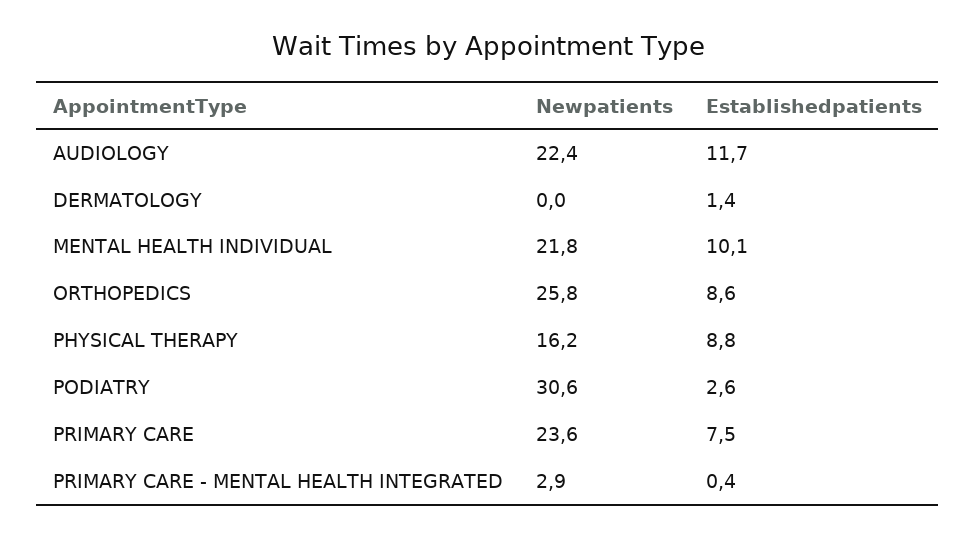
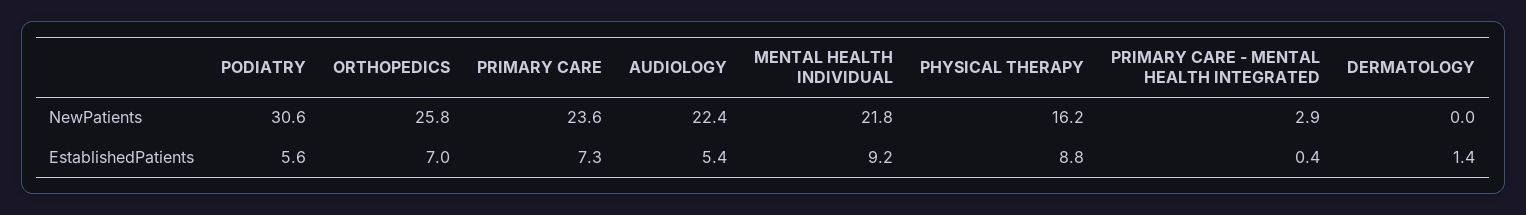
Establishedpatients, AUDIOLOGY: 11.7 -> 5.4
Establishedpatients, MENTAL HEALTH INDIVIDUAL: 10.1 -> 9.2
Establishedpatients, ORTHOPEDICS: 8.6 -> 7
Establishedpatients, PODIATRY: 2.6 -> 5.6
Establishedpatients, PRIMARY CARE: 7.5 -> 7.3

